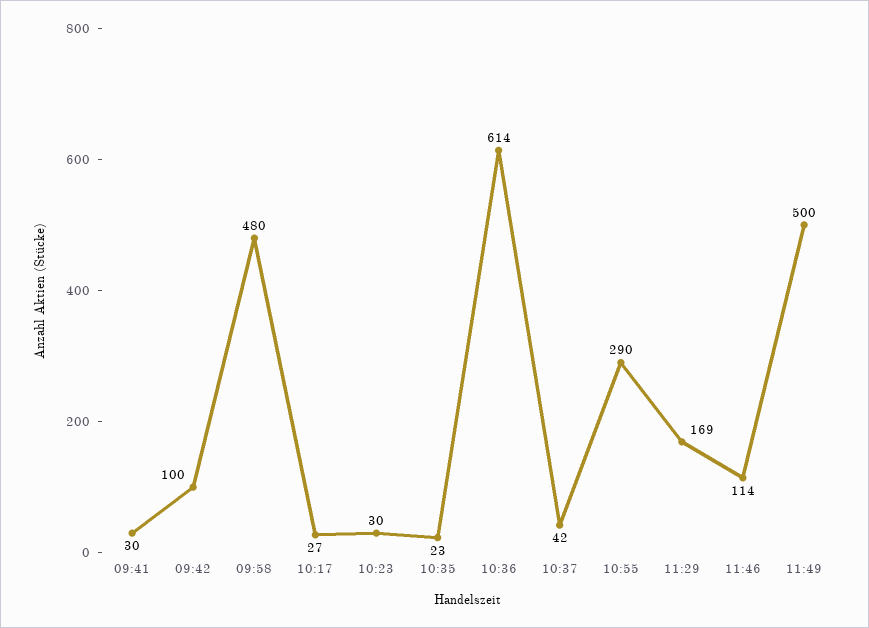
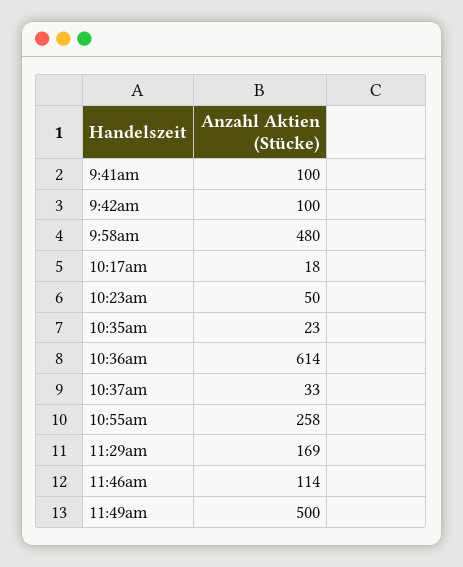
09:41: 30 -> 100
10:17: 27 -> 18
10:23: 30 -> 50
10:37: 42 -> 33
10:55: 290 -> 258

